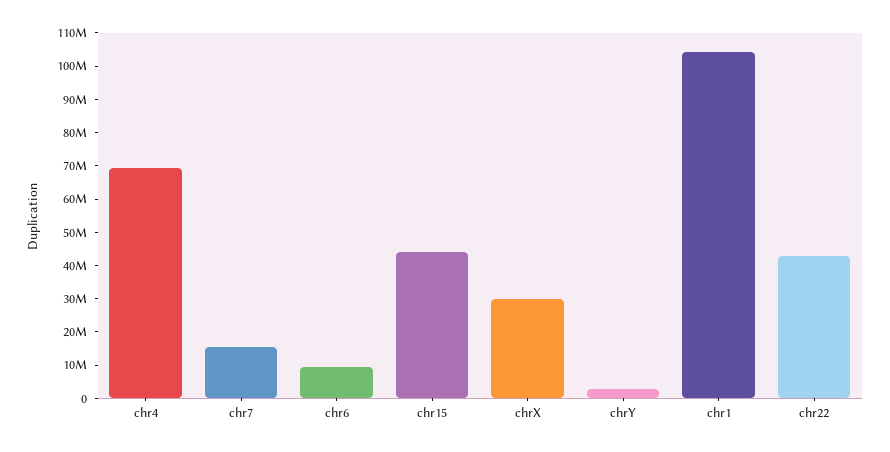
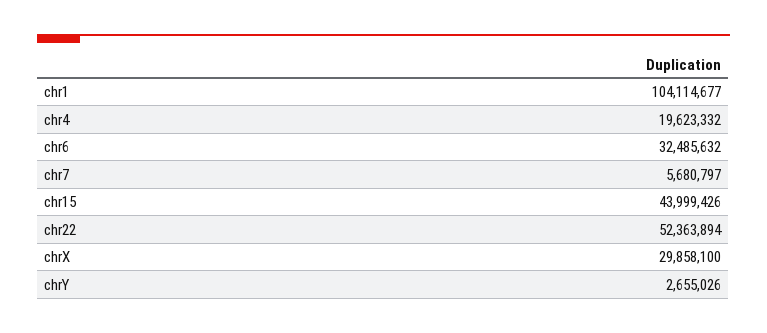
chr4: 70000000 -> 19623332
chr7: 15000000 -> 5680797
chr6: 10000000 -> 32485632
chr22: 42500000 -> 52363894

